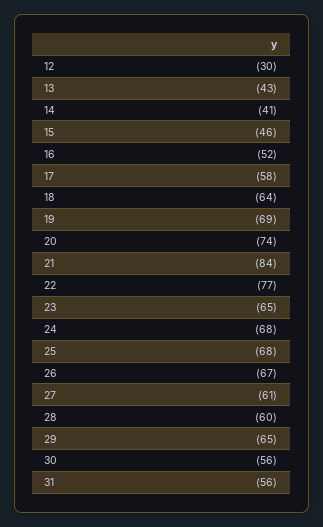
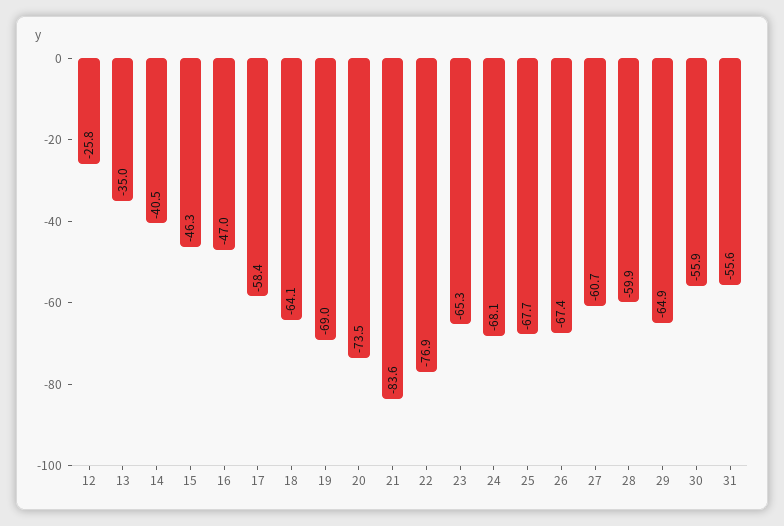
12: -30 -> -25.8
13: -43 -> -35
16: -52 -> -47

